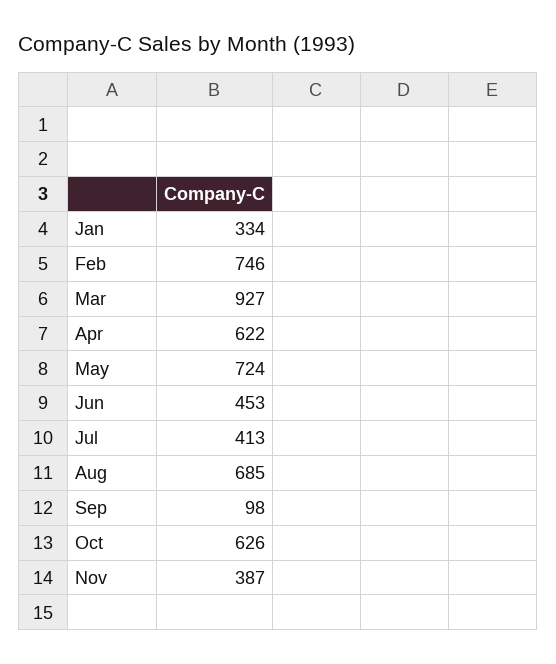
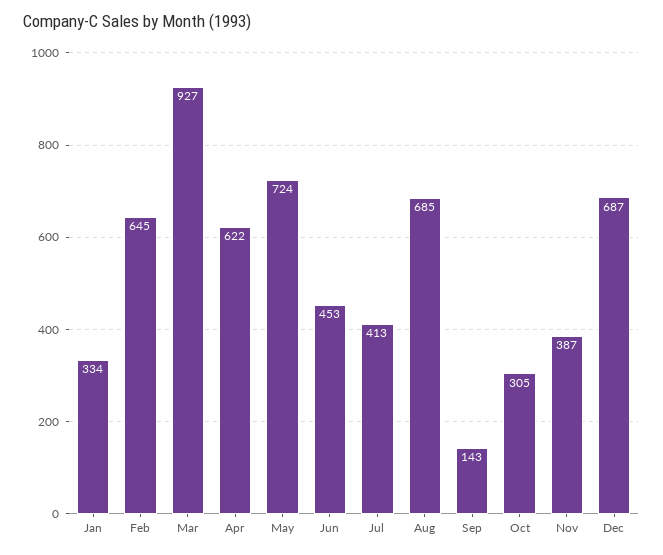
Feb: 746 -> 645
Sep: 98 -> 143
Oct: 626 -> 305
Dec: none -> 687

